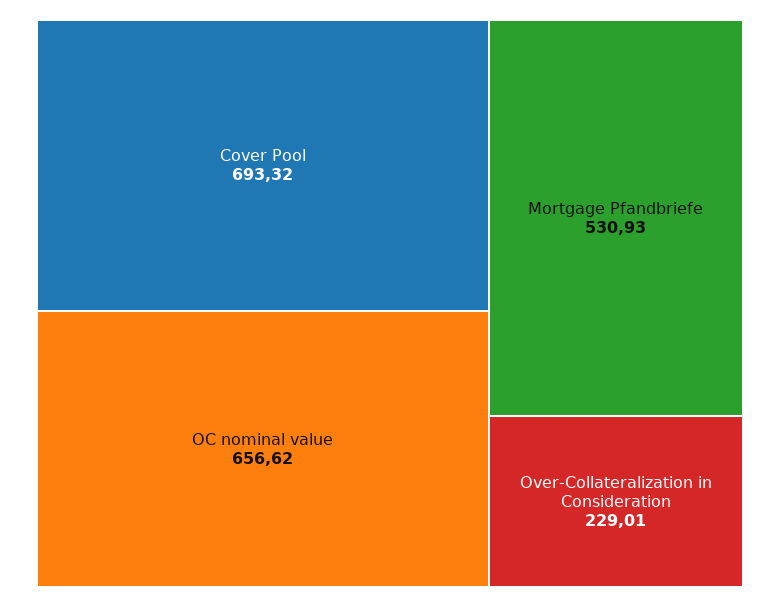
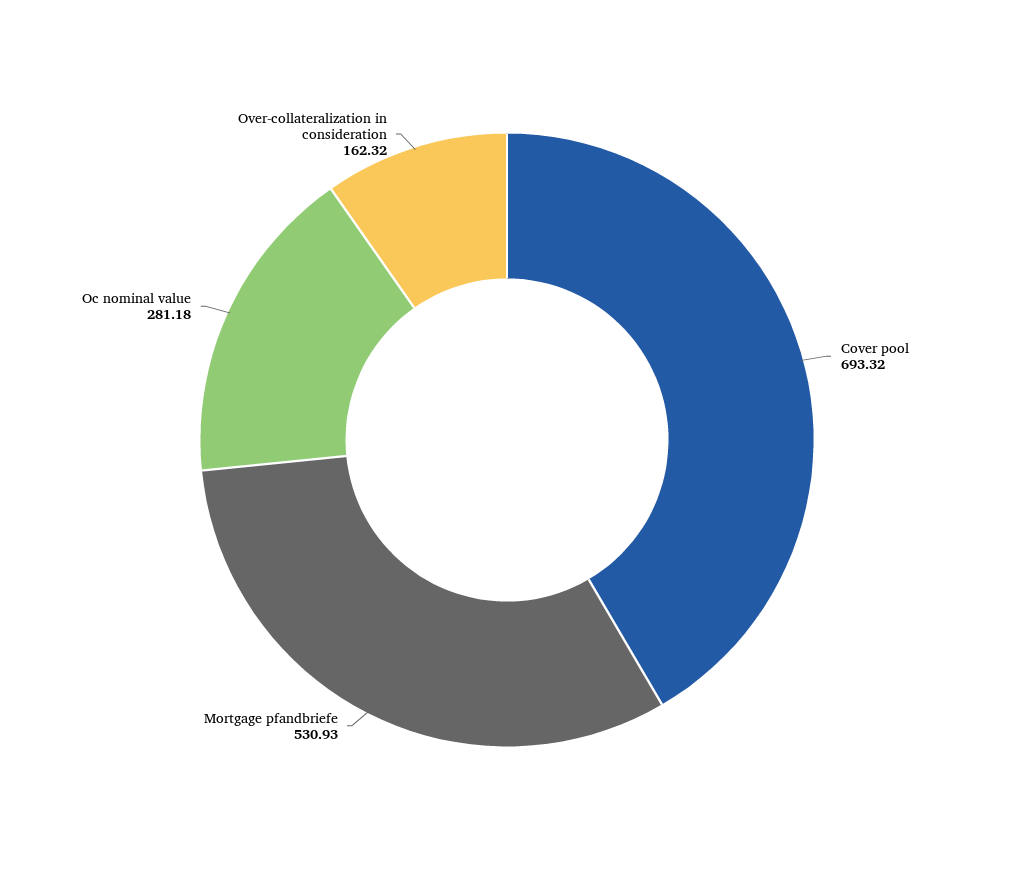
OC nominal value: 656.62 -> 281.18
Over-Collateralization in Consideration: 229.01 -> 162.32

